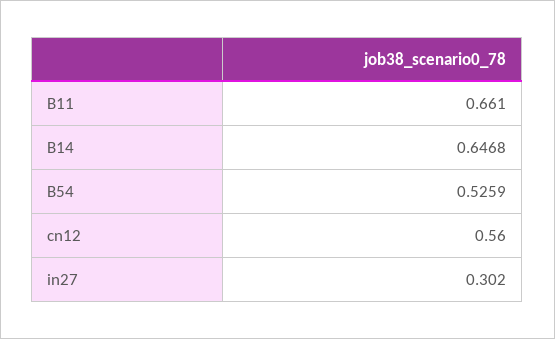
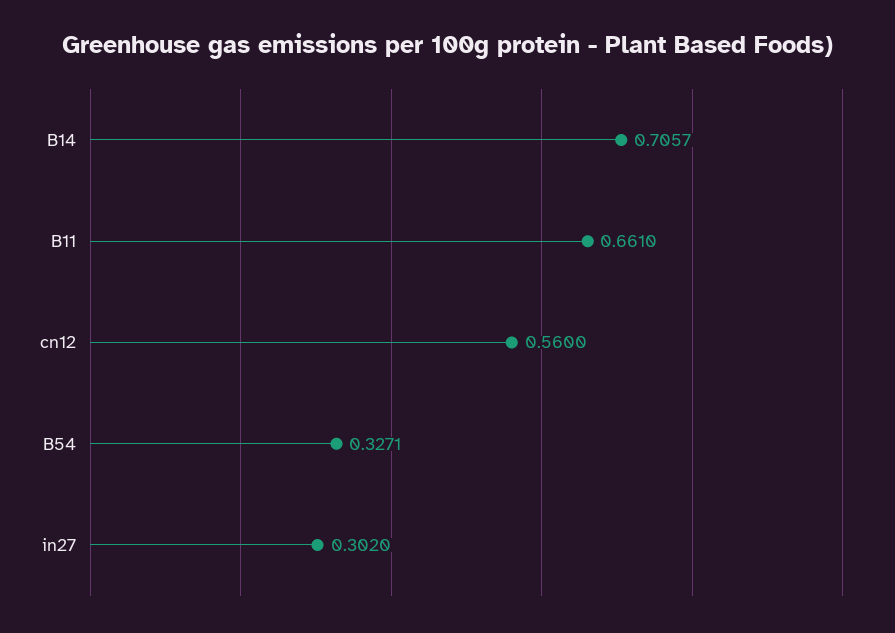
B14: 0.6468 -> 0.7057
B54: 0.5259 -> 0.3271

